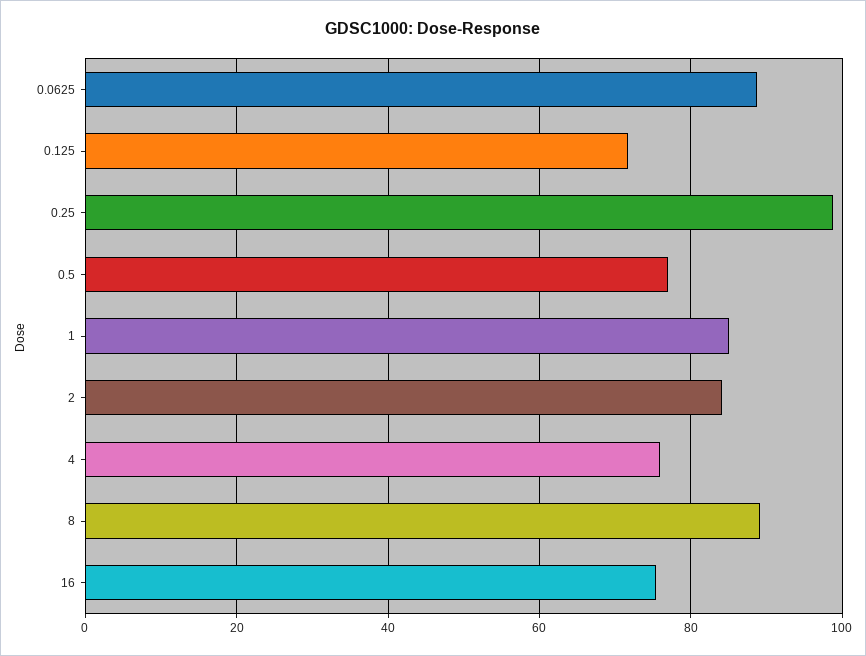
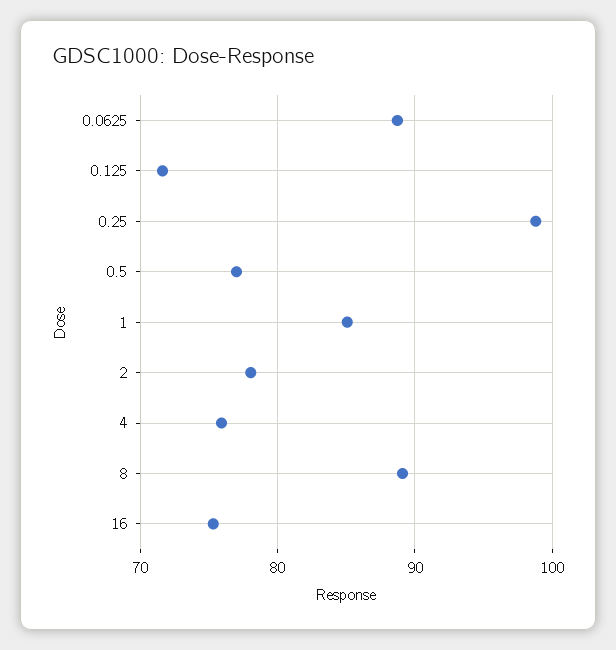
2: 84 -> 78

